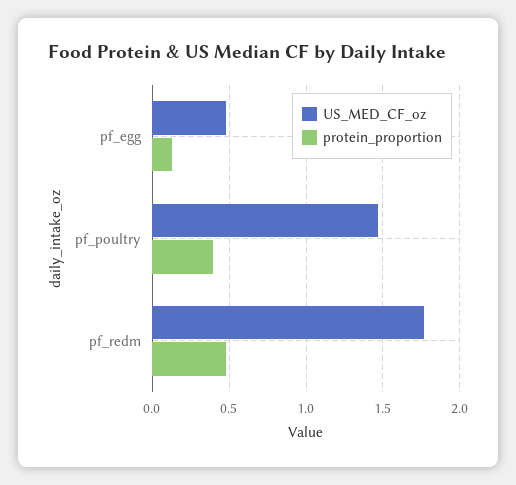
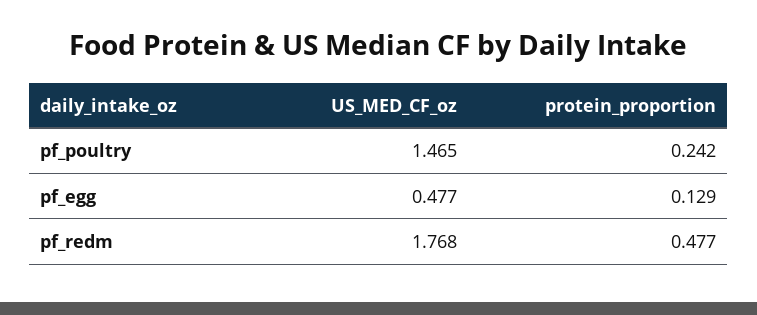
protein_proportion, pf_poultry: 0.4 -> 0.242

